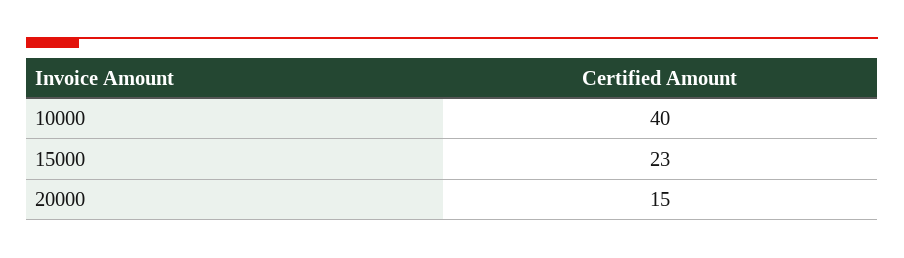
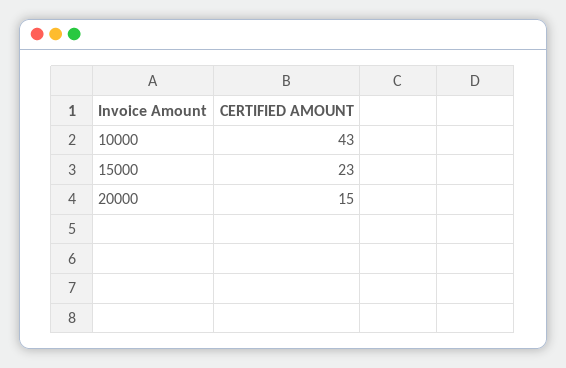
10000: 40 -> 43

